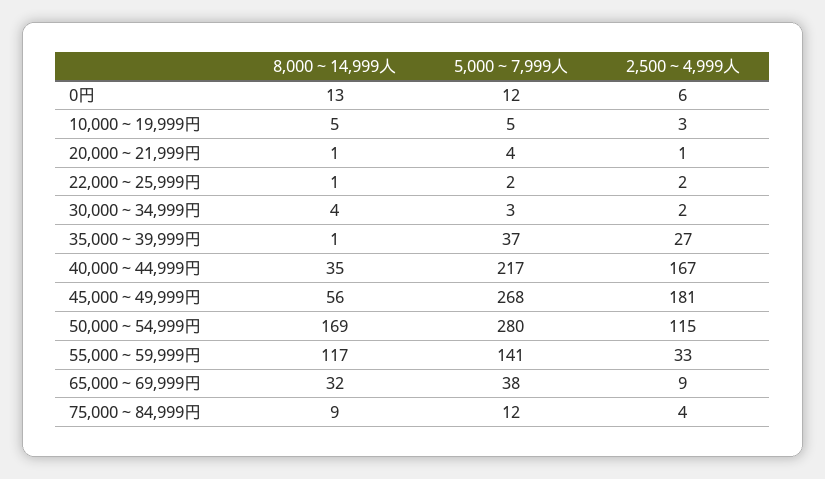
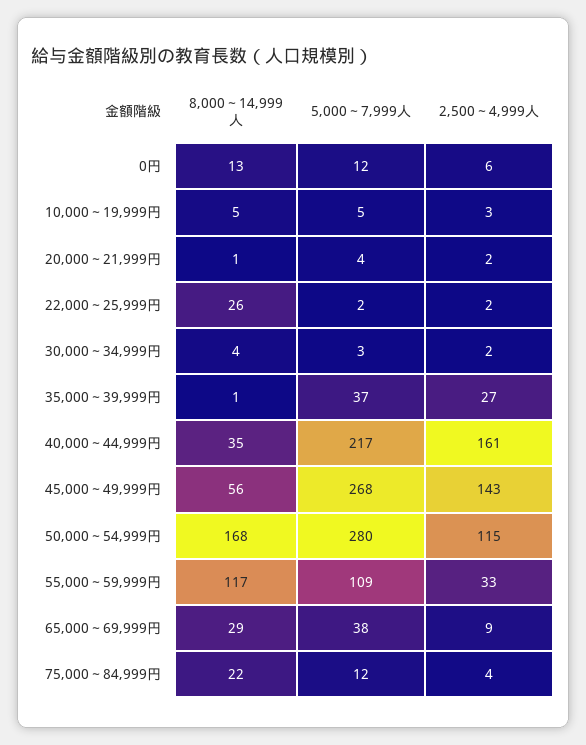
2,500～4,999人, 20,000～21,999円: 1 -> 2
8,000～14,999人, 22,000～25,999円: 1 -> 26
2,500～4,999人, 40,000～44,999円: 167 -> 161
2,500～4,999人, 45,000～49,999円: 181 -> 143
8,000～14,999人, 50,000～54,999円: 169 -> 168
5,000～7,999人, 55,000～59,999円: 141 -> 109
8,000～14,999人, 65,000～69,999円: 32 -> 29
8,000～14,999人, 75,000～84,999円: 9 -> 22

